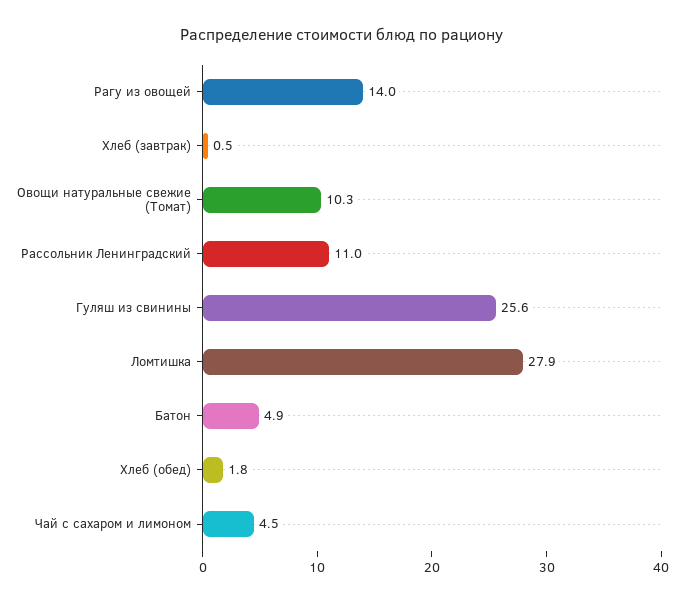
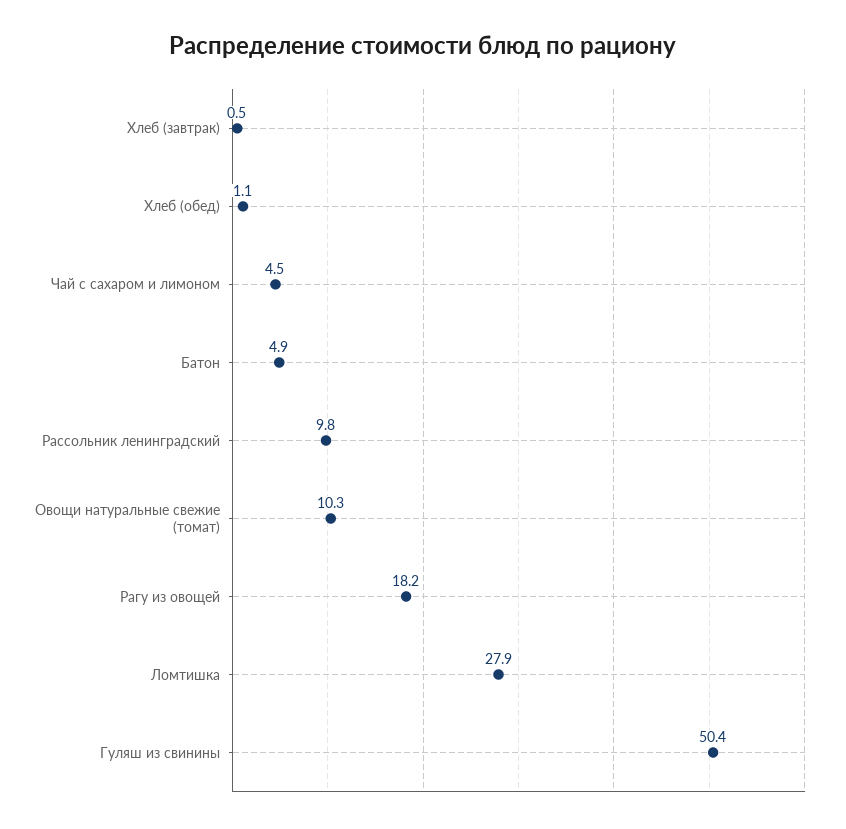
Рагу из овощей: 14 -> 18.2
Рассольник Ленинградский: 11 -> 9.8
Гуляш из свинины: 25.6 -> 50.4
Хлеб (обед): 1.8 -> 1.1

